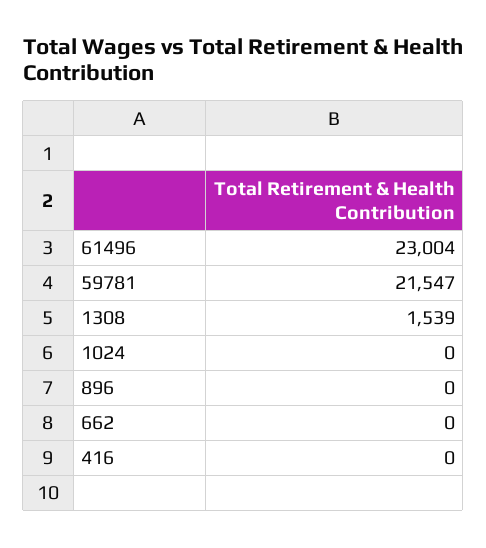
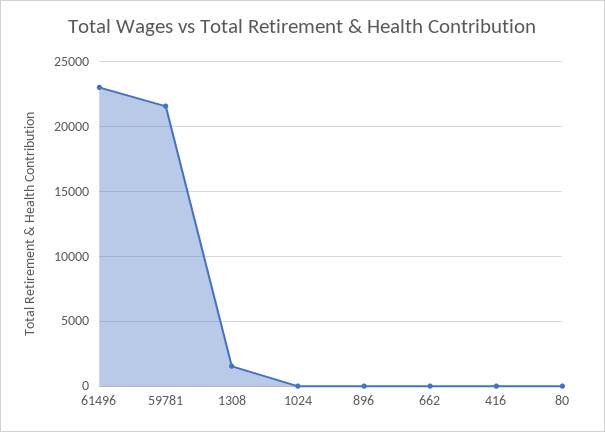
80: none -> 0

